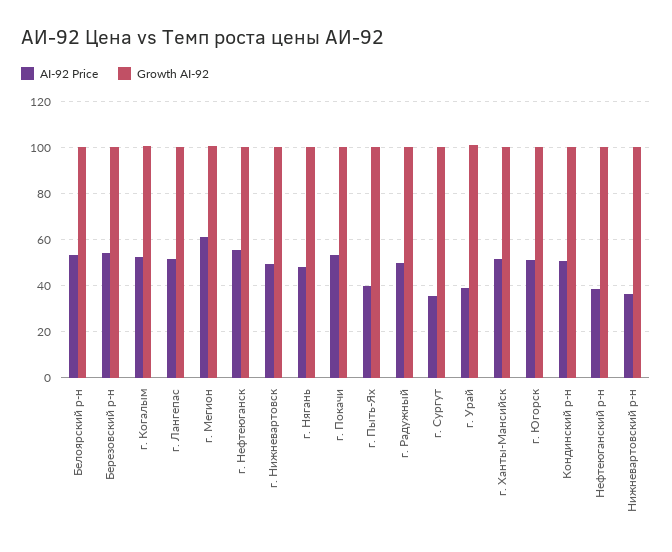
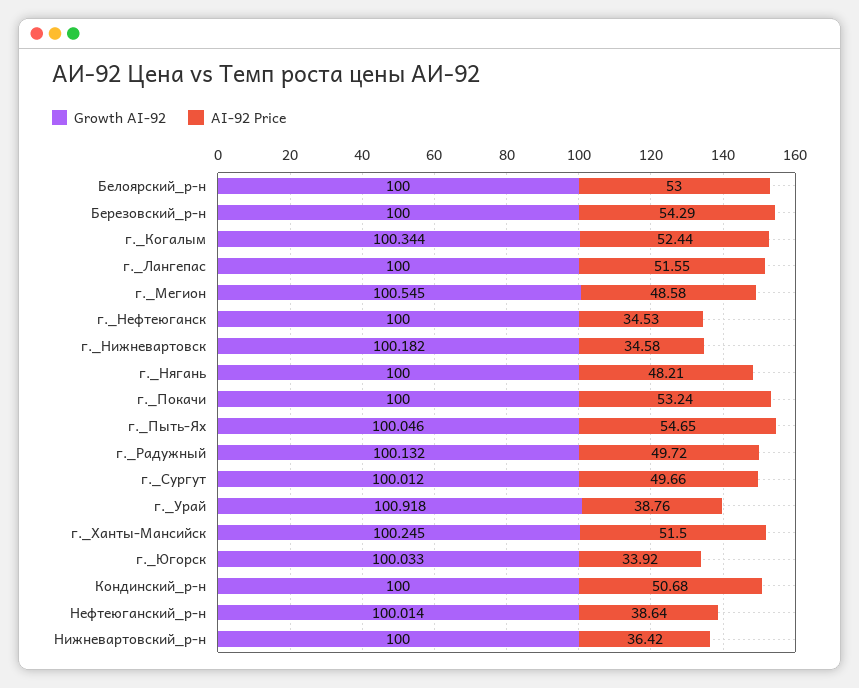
AI-92 Price, г. Мегион: 60 -> 48.58
AI-92 Price, г. Нефтеюганск: 55 -> 34.53
AI-92 Price, г. Нижневартовск: 50 -> 34.58
AI-92 Price, г. Пыть-Ях: 40 -> 54.65
AI-92 Price, г. Сургут: 35 -> 49.66
AI-92 Price, г. Югорск: 50 -> 33.92

